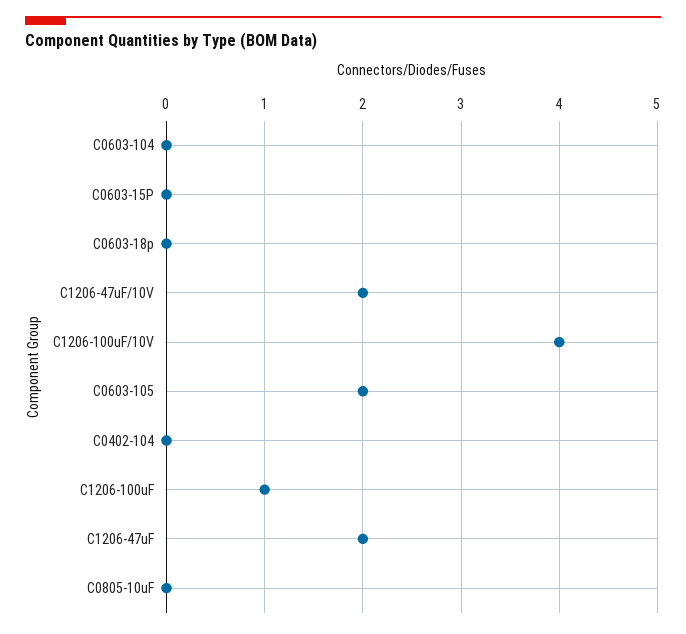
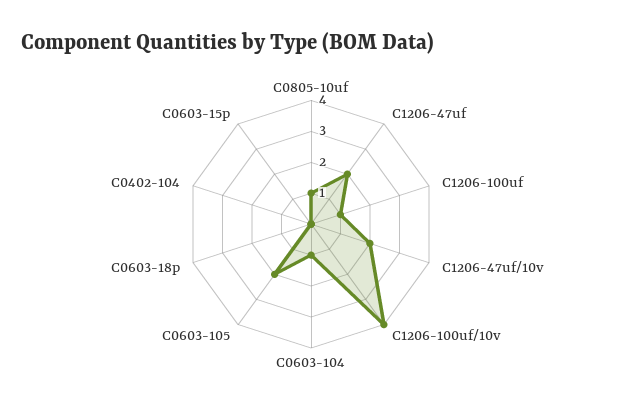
C0603-104: 0 -> 1
C0805-10uF: 0 -> 1

